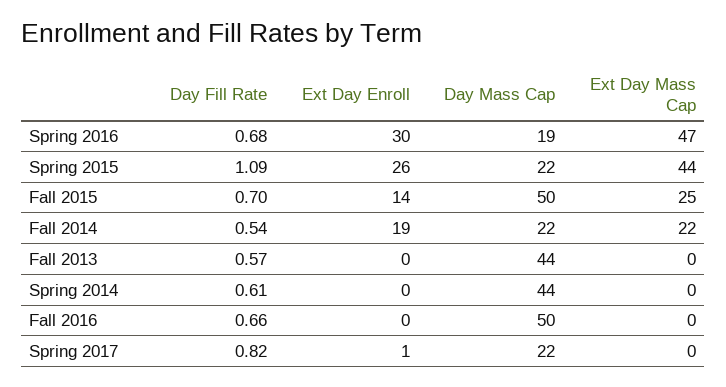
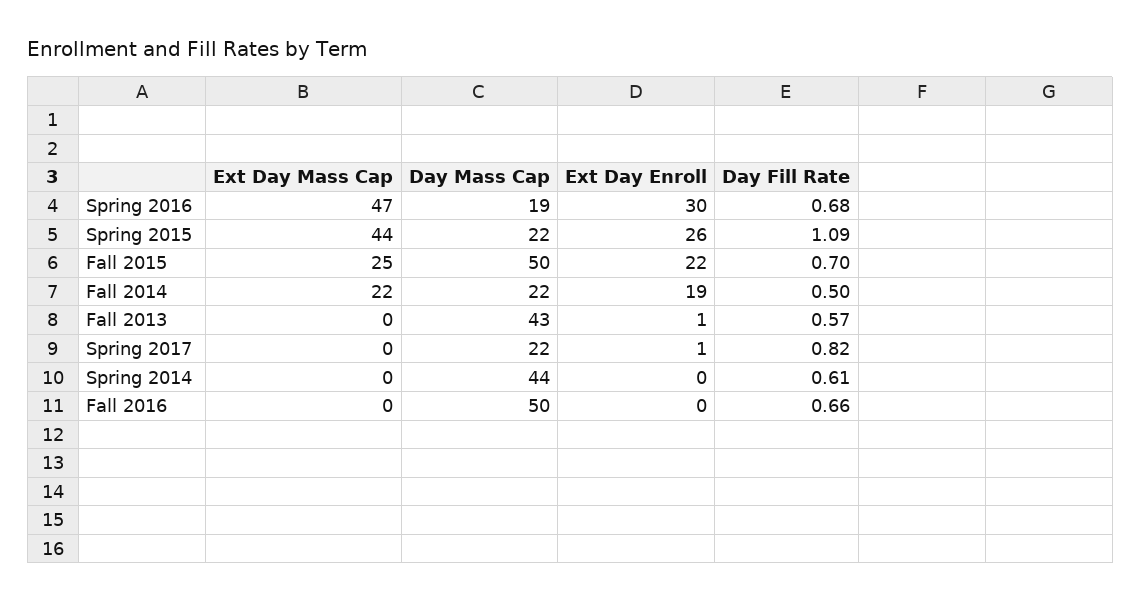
Ext Day Enroll, Fall 2015: 14 -> 22
Day Fill Rate, Fall 2014: 0.54 -> 0.5
Ext Day Enroll, Fall 2013: 0 -> 1
Day Mass Cap, Fall 2013: 44 -> 43

